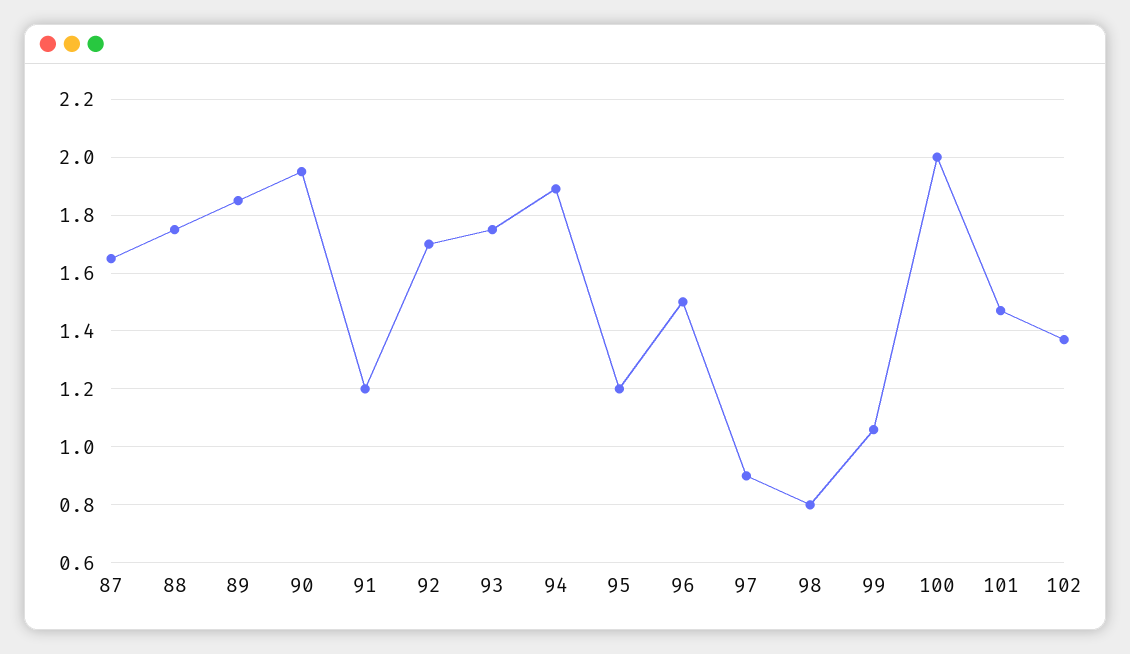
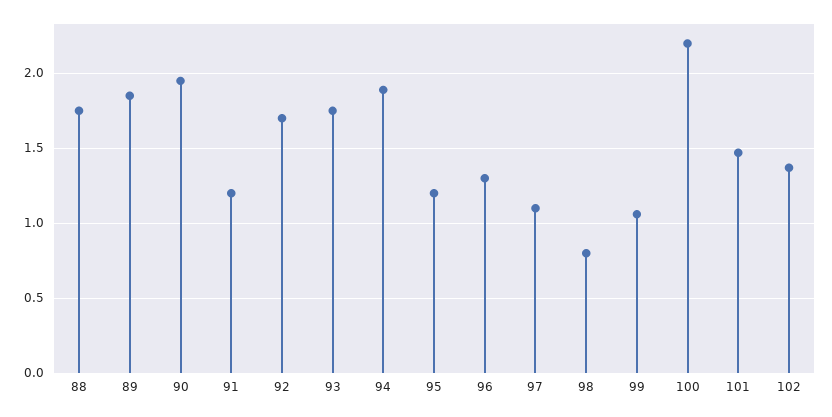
87: 1.65 -> none
96: 1.5 -> 1.3
97: 0.9 -> 1.1
100: 2 -> 2.2

